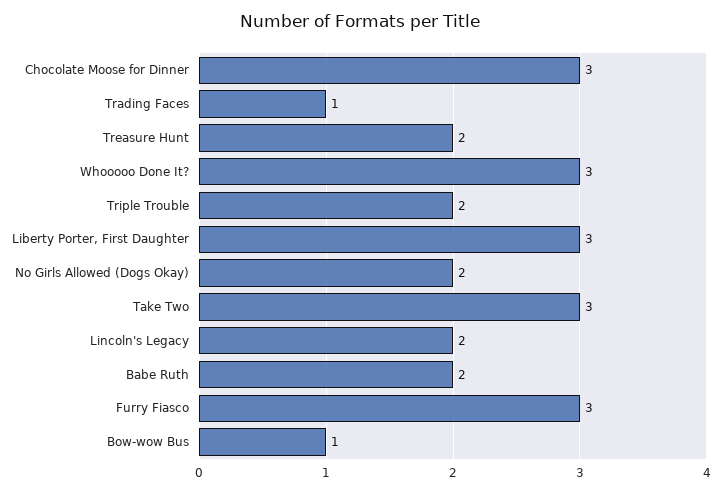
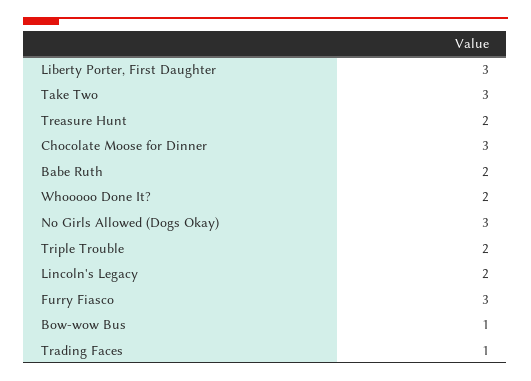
Whooooo Done It?: 3 -> 2
No Girls Allowed (Dogs Okay): 2 -> 3

